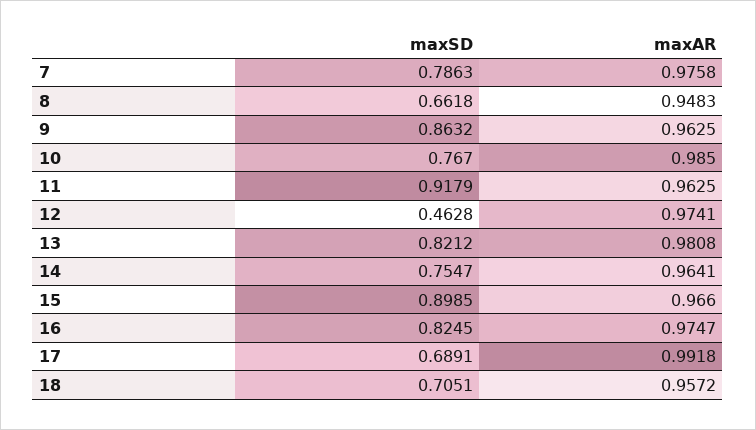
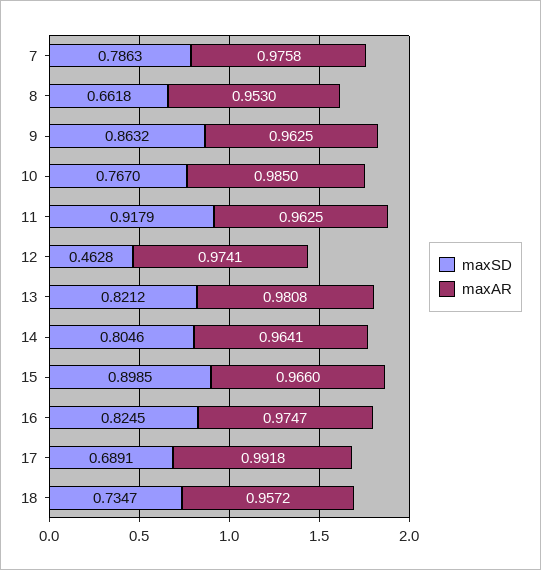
maxAR, 8: 0.9483 -> 0.953
maxSD, 14: 0.7547 -> 0.8046
maxSD, 18: 0.7051 -> 0.7347

